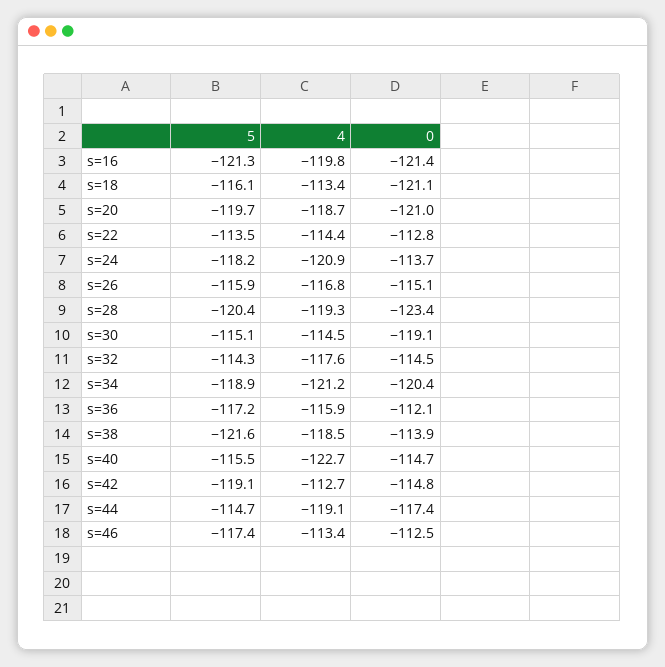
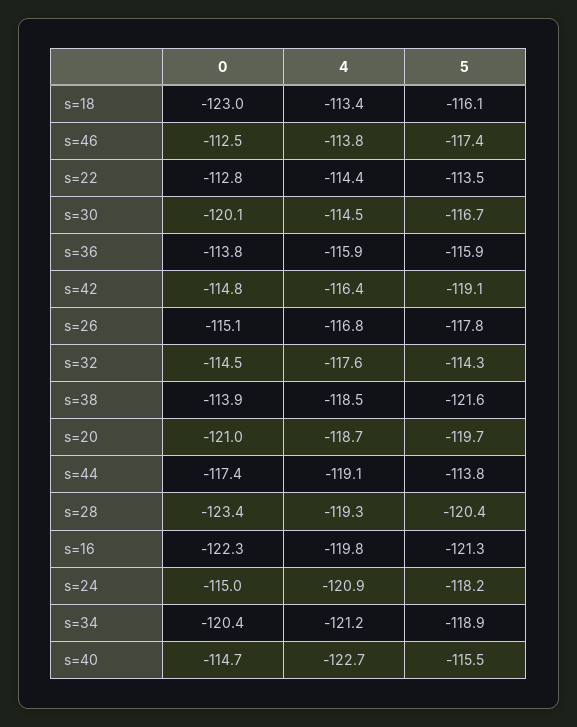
0, s=16: -121.4 -> -122.3
0, s=18: -121.1 -> -123
0, s=24: -113.7 -> -115
5, s=26: -115.9 -> -117.8
5, s=30: -115.1 -> -116.7
0, s=30: -119.1 -> -120.1
5, s=36: -117.2 -> -115.9
0, s=36: -112.1 -> -113.8
4, s=42: -112.7 -> -116.4
5, s=44: -114.7 -> -113.8
4, s=46: -113.4 -> -113.8

